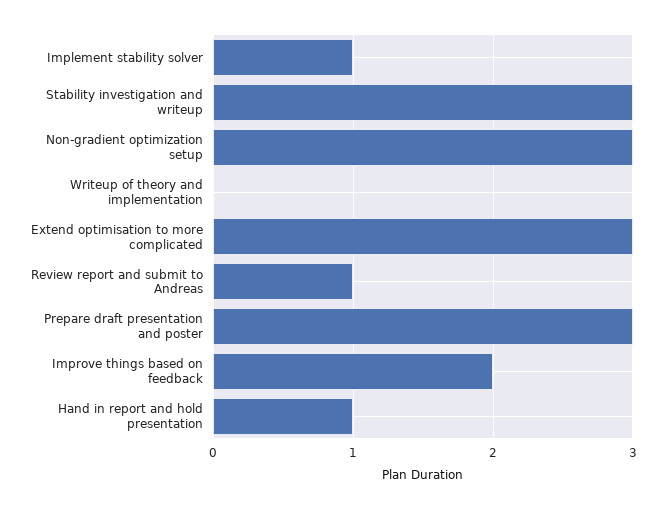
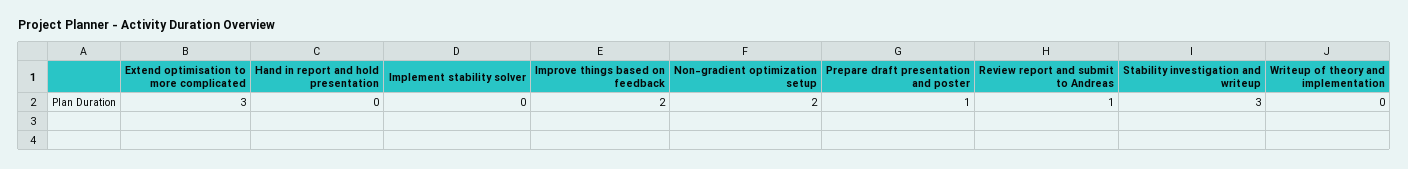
Implement stability solver: 1 -> 0
Non-gradient optimization setup: 3 -> 2
Prepare draft presentation and poster: 3 -> 1
Hand in report and hold presentation: 1 -> 0

